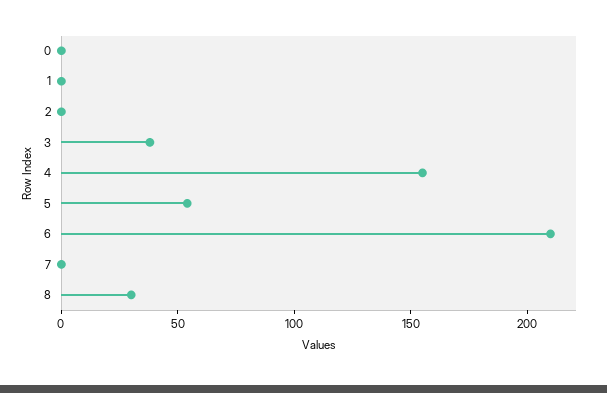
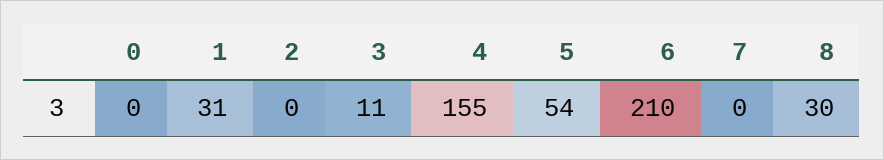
1: 0 -> 31
3: 40 -> 11

